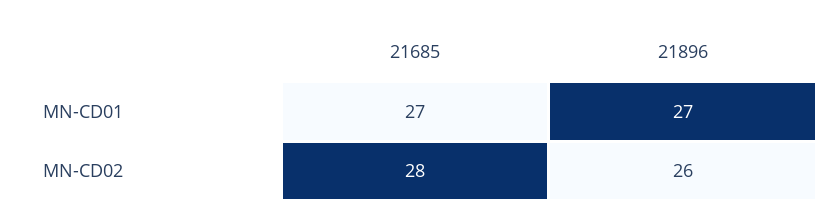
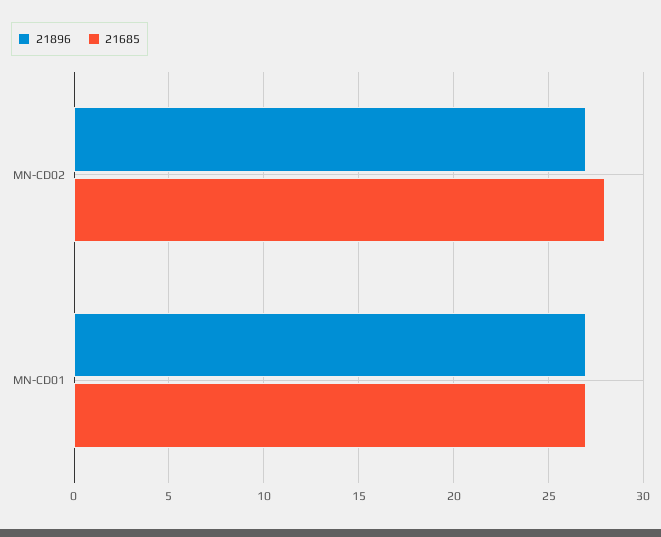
21896, MN-CD02: 26 -> 27

